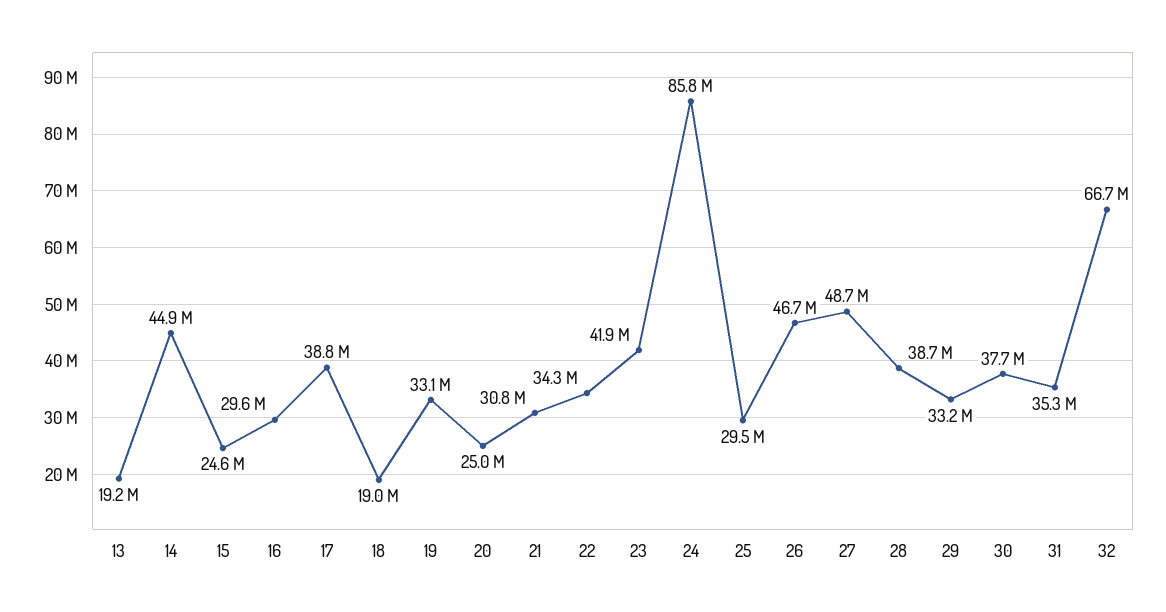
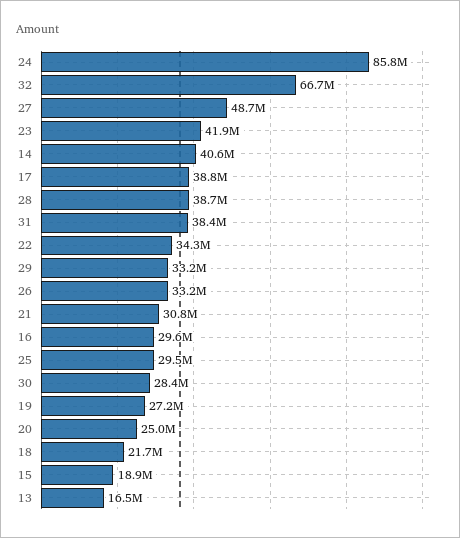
13: 19200000 -> 16500000
14: 44900000 -> 40600000
15: 24600000 -> 18900000
18: 19000000 -> 21700000
19: 33100000 -> 27200000
26: 46700000 -> 33200000
30: 37700000 -> 28400000
31: 35300000 -> 38400000

